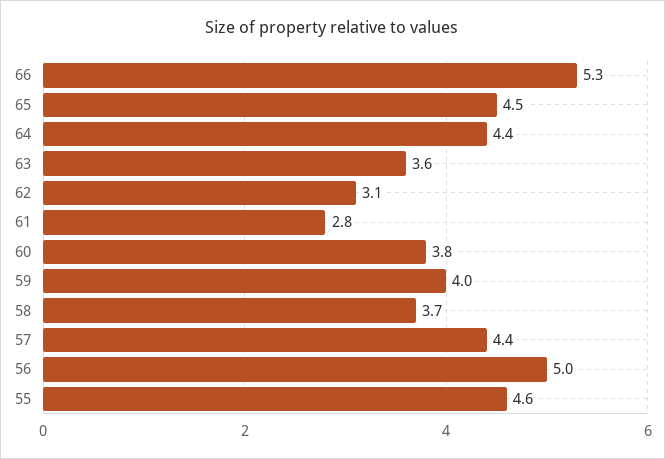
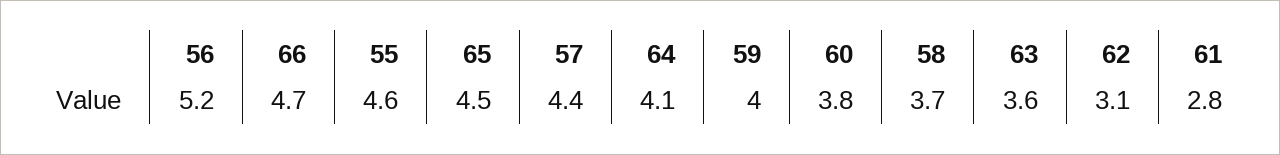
66: 5.3 -> 4.7
64: 4.4 -> 4.1
56: 5 -> 5.2

